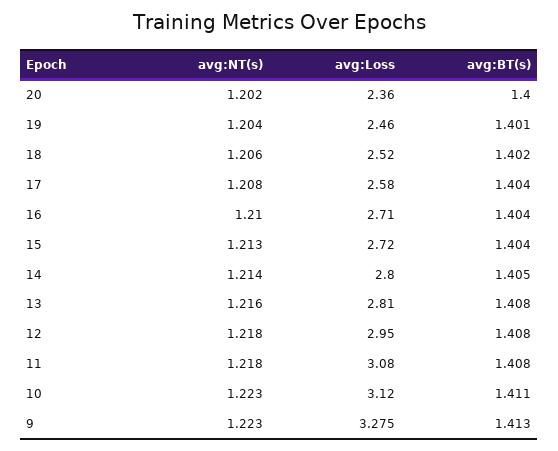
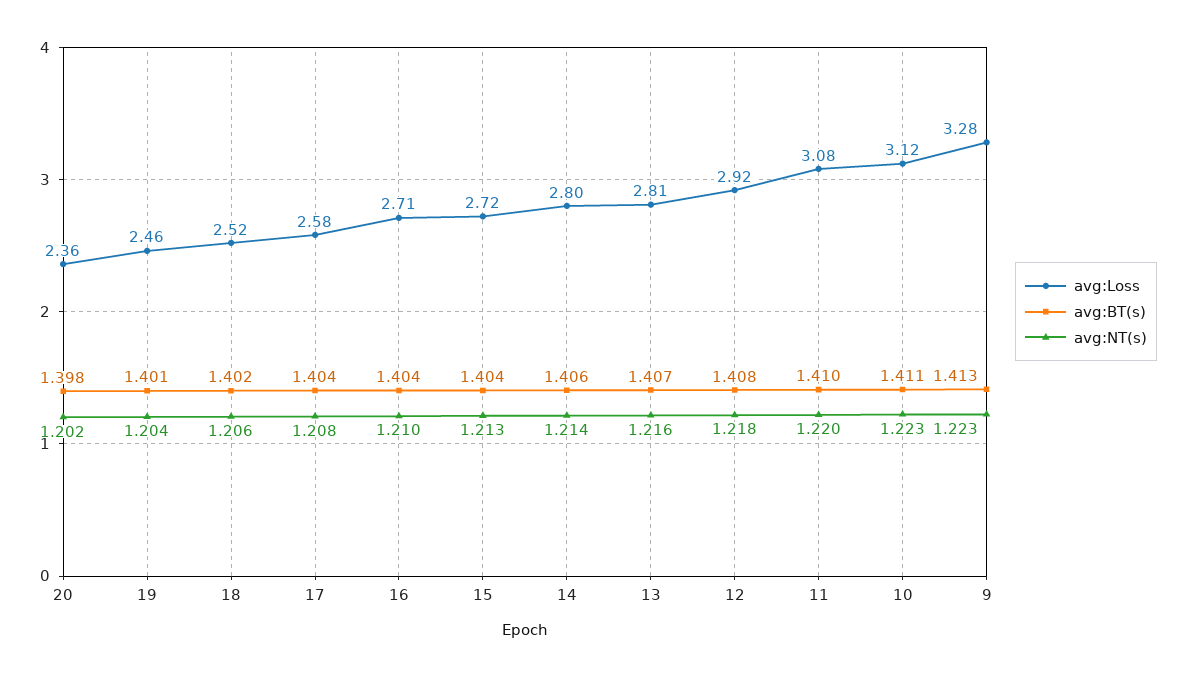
avg:BT(s), 20: 1.4 -> 1.398
avg:BT(s), 14: 1.405 -> 1.406
avg:BT(s), 13: 1.408 -> 1.407
avg:Loss, 12: 2.95 -> 2.92
avg:NT(s), 11: 1.218 -> 1.22
avg:BT(s), 11: 1.408 -> 1.41

